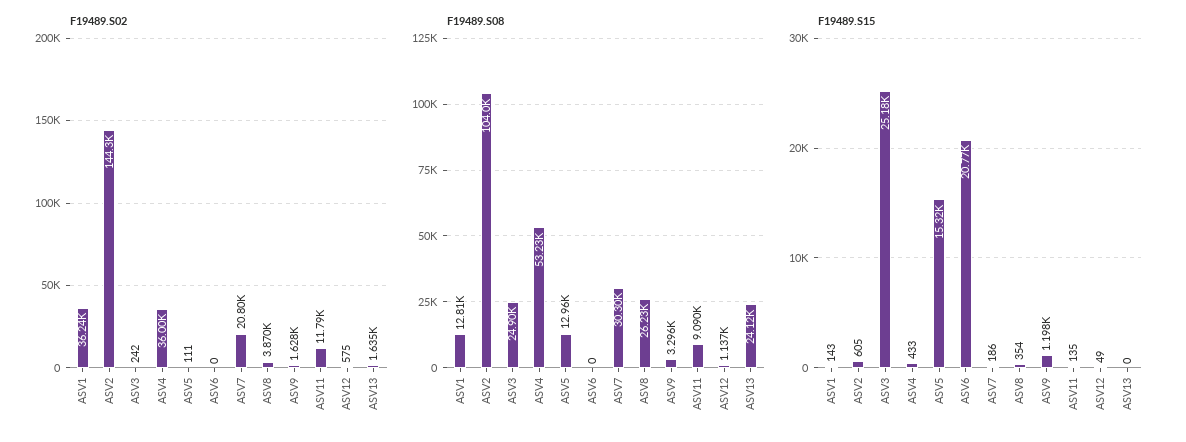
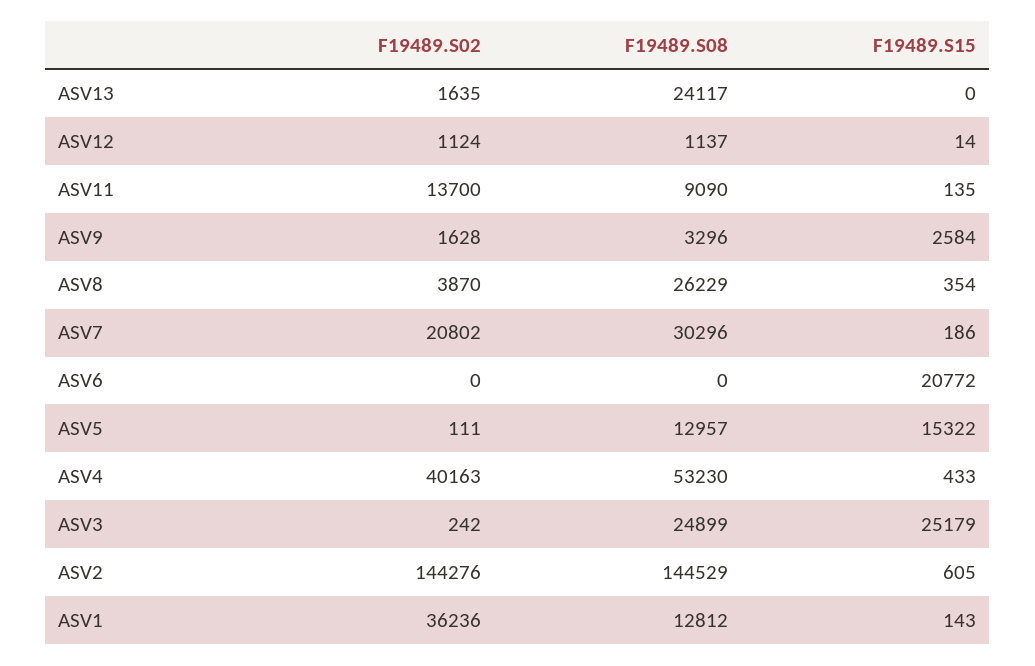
F19489.S02, ASV4: 36000 -> 40163
F19489.S02, ASV11: 11790 -> 13700
F19489.S02, ASV12: 575 -> 1124
F19489.S08, ASV2: 104000 -> 144529
F19489.S15, ASV9: 1198 -> 2584
F19489.S15, ASV12: 49 -> 14

